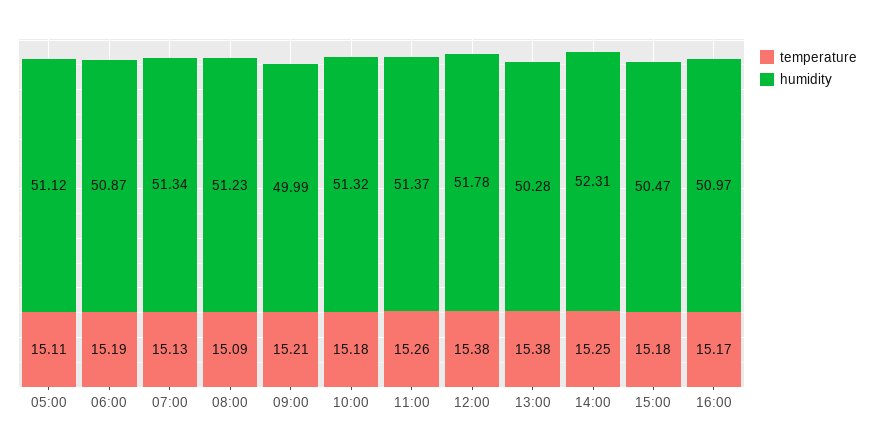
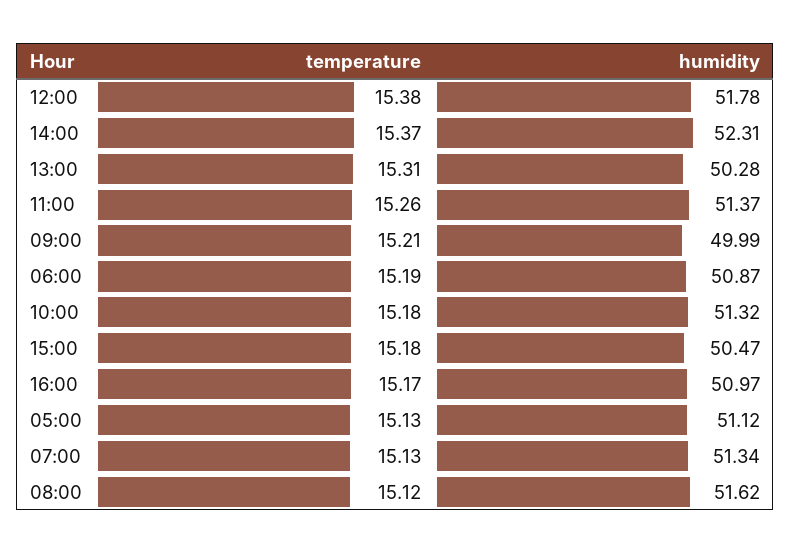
temperature, 05:00: 15.11 -> 15.13
temperature, 08:00: 15.09 -> 15.12
humidity, 08:00: 51.23 -> 51.62
temperature, 13:00: 15.38 -> 15.31
temperature, 14:00: 15.25 -> 15.37

